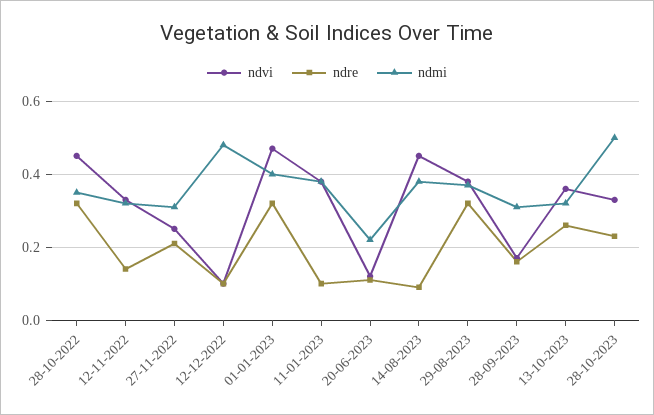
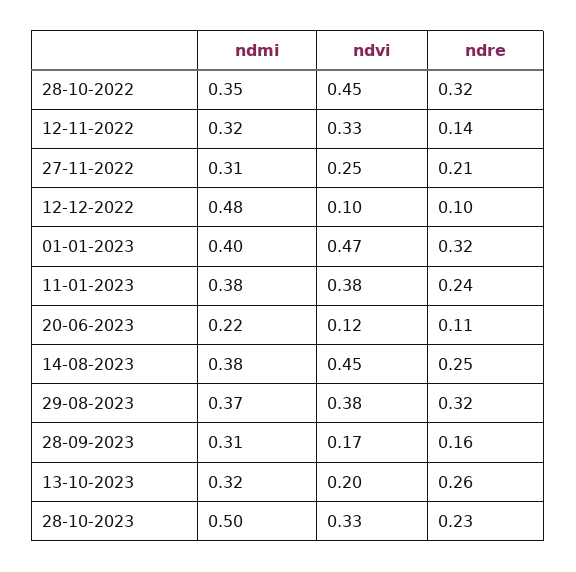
ndre, 11-01-2023: 0.1 -> 0.24
ndre, 14-08-2023: 0.1 -> 0.25
ndvi, 13-10-2023: 0.35 -> 0.2

